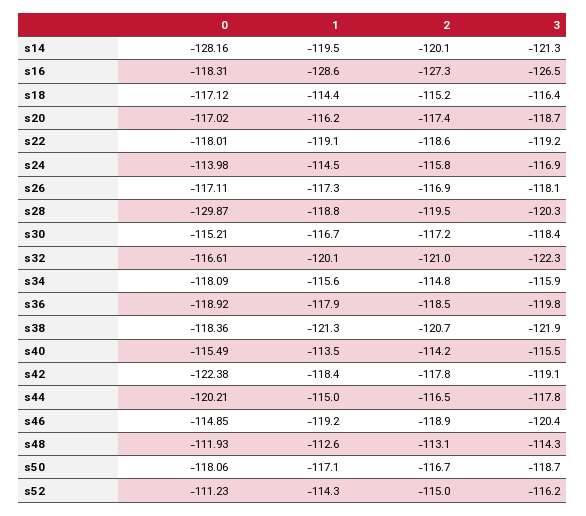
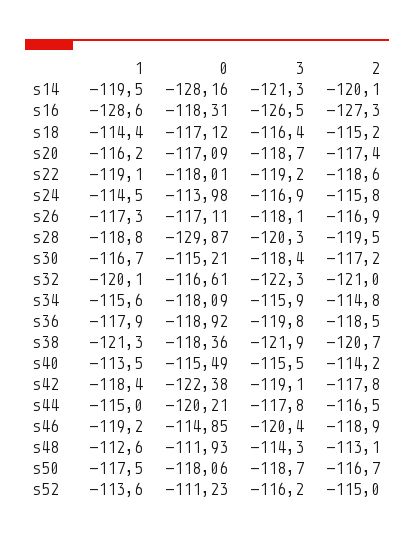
0, s20: -117.02 -> -117.09
1, s50: -117.1 -> -117.5
1, s52: -114.3 -> -113.6

